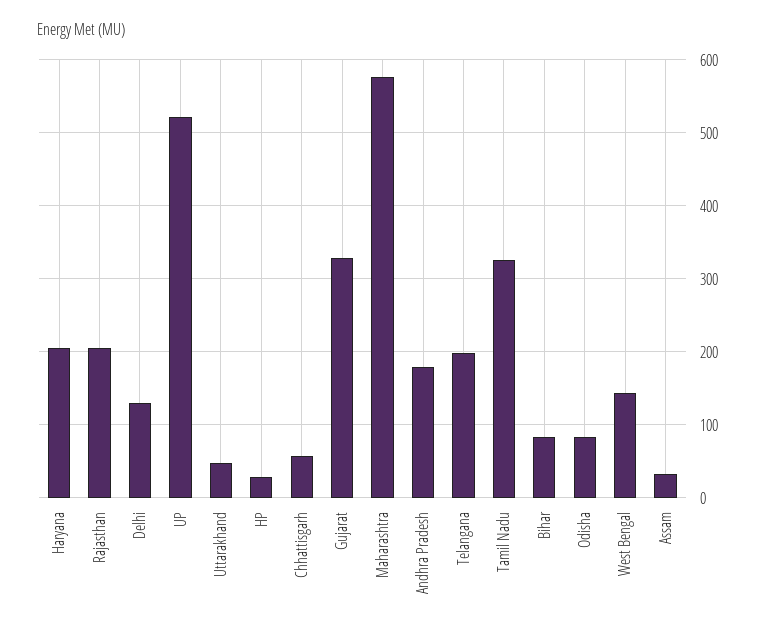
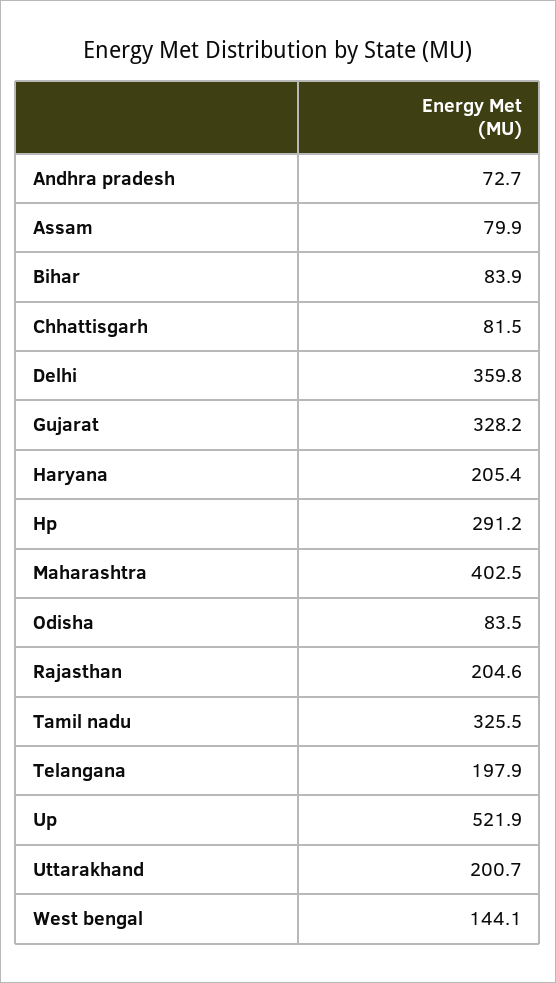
Delhi: 130 -> 359.8
Uttarakhand: 50 -> 200.7
HP: 30 -> 291.2
Chhattisgarh: 60 -> 81.5
Maharashtra: 580 -> 402.5
Andhra Pradesh: 180 -> 72.7
Assam: 30 -> 79.9

